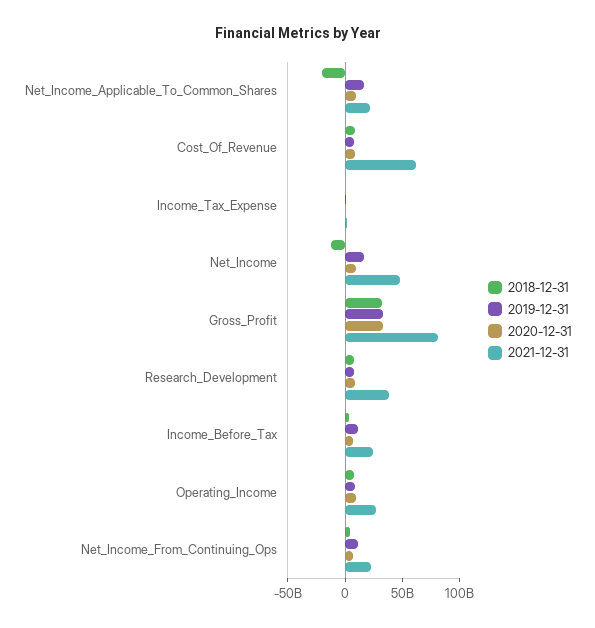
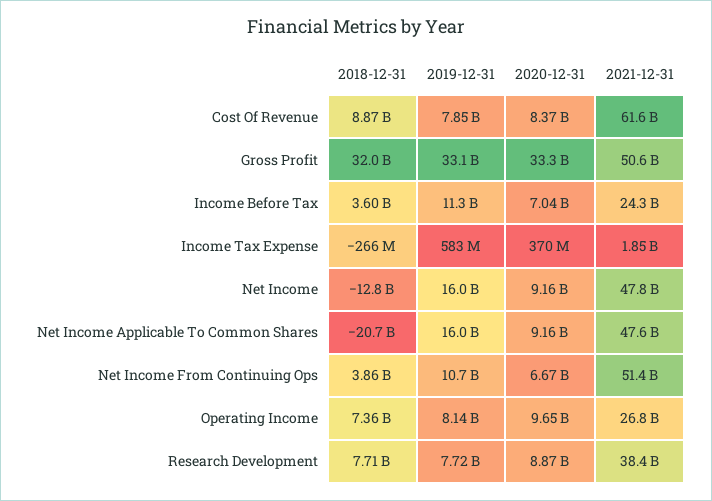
2021-12-31, Net_Income_Applicable_To_Common_Shares: 20000000000 -> 47600000000
2021-12-31, Gross_Profit: 80000000000 -> 50600000000
2021-12-31, Net_Income_From_Continuing_Ops: 20000000000 -> 51400000000

